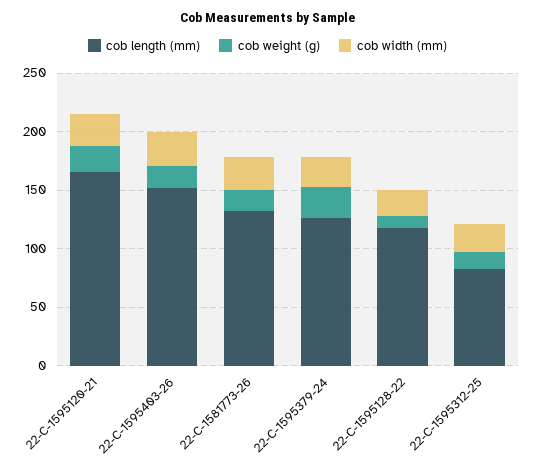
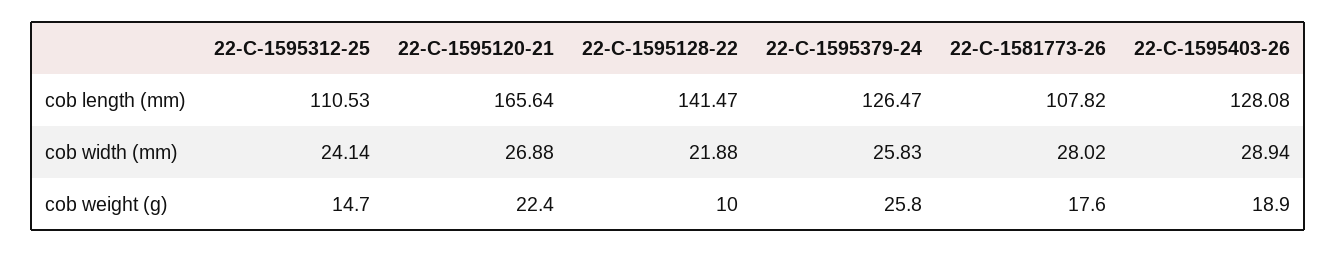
cob length (mm), 22-C-1595403-26: 150 -> 128.08
cob length (mm), 22-C-1581773-26: 130 -> 107.82
cob length (mm), 22-C-1595128-22: 120 -> 141.47
cob length (mm), 22-C-1595312-25: 80 -> 110.53

